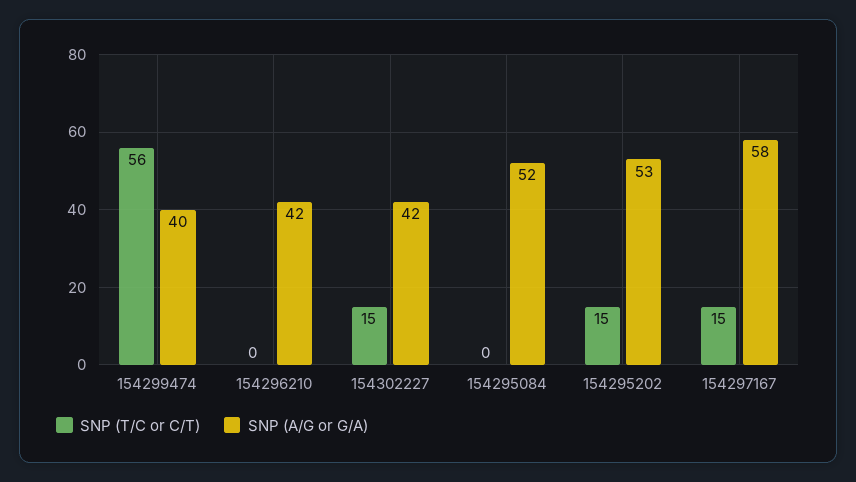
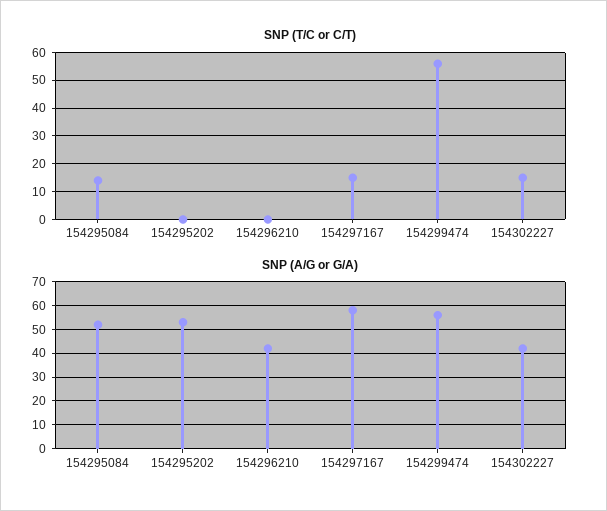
SNP (A/G or G/A), 154299474: 40 -> 55
SNP (T/C or C/T), 154295084: 0 -> 15
SNP (T/C or C/T), 154295202: 15 -> 0

